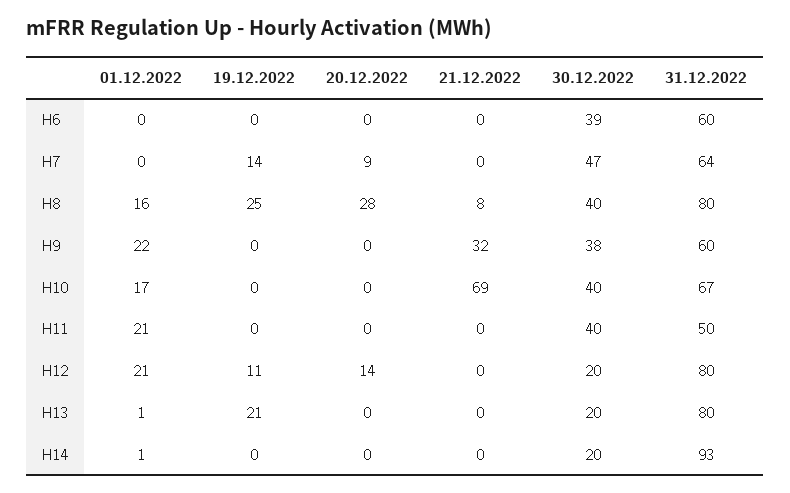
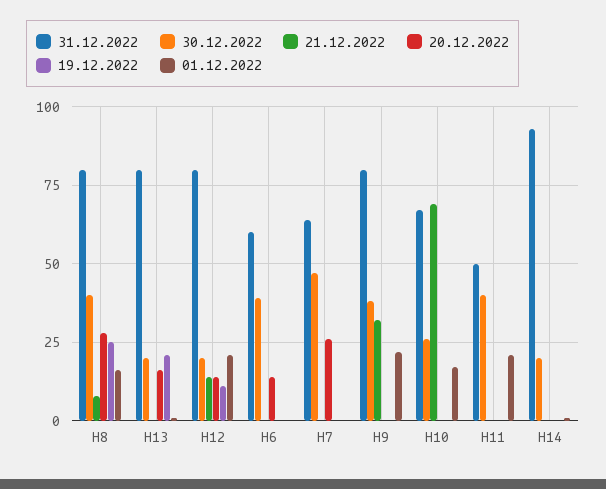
20.12.2022, H6: 0 -> 15
19.12.2022, H7: 14 -> 0
20.12.2022, H7: 9 -> 25
31.12.2022, H9: 60 -> 80
30.12.2022, H10: 40 -> 25
21.12.2022, H12: 0 -> 15
20.12.2022, H13: 0 -> 15

